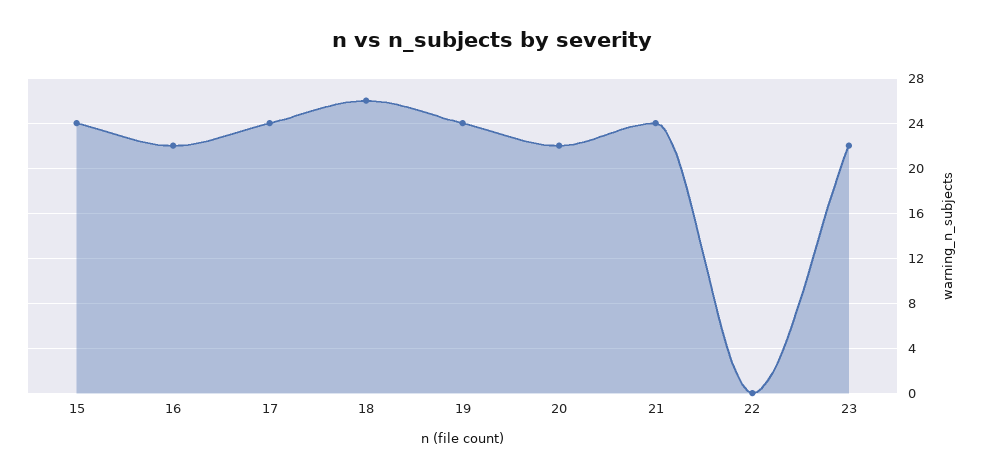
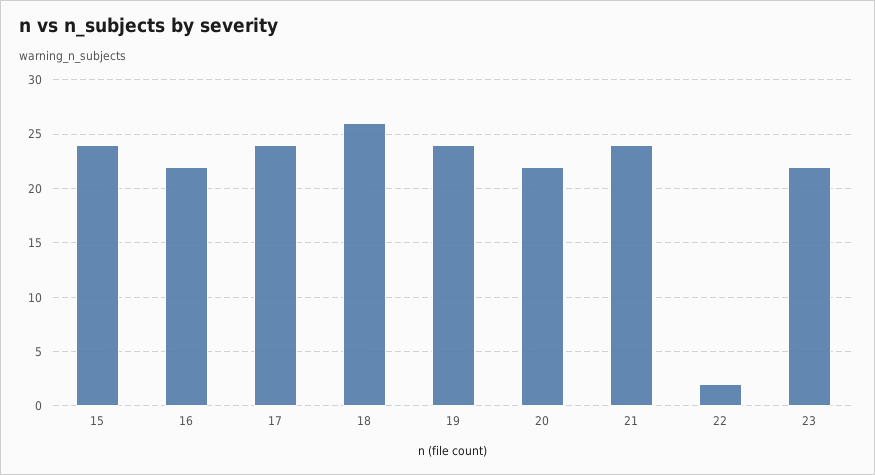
22: 0 -> 2

